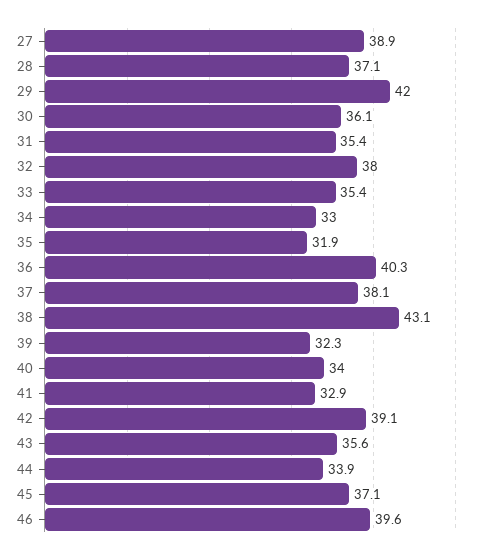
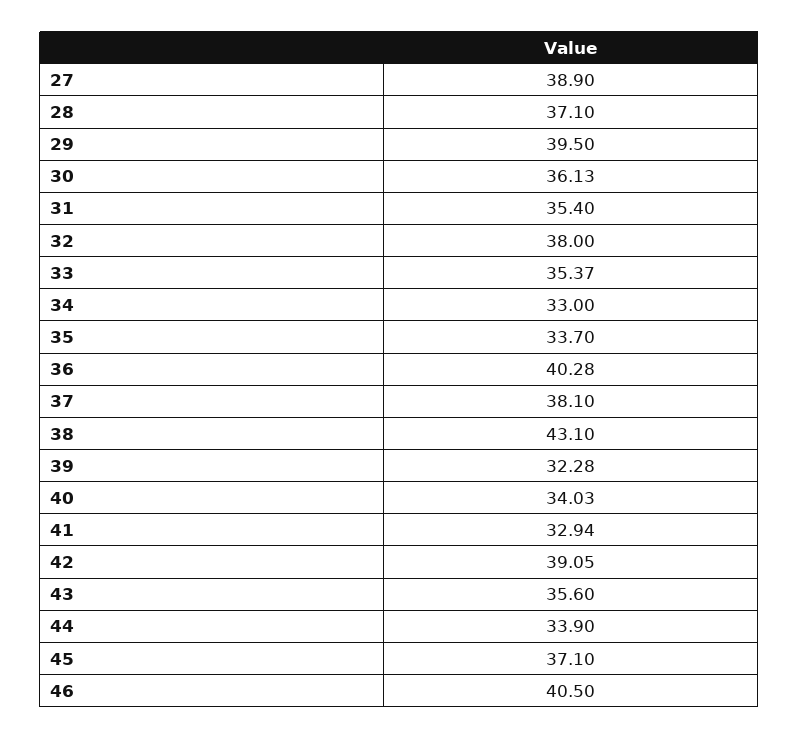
29: 42 -> 39.5
35: 31.9 -> 33.7
46: 39.6 -> 40.5

